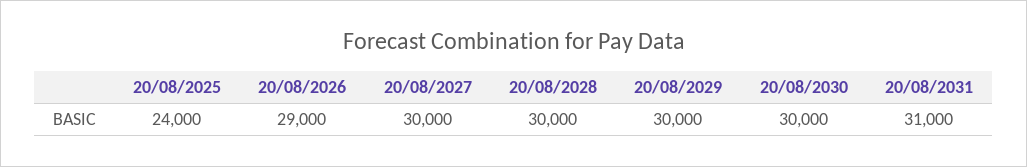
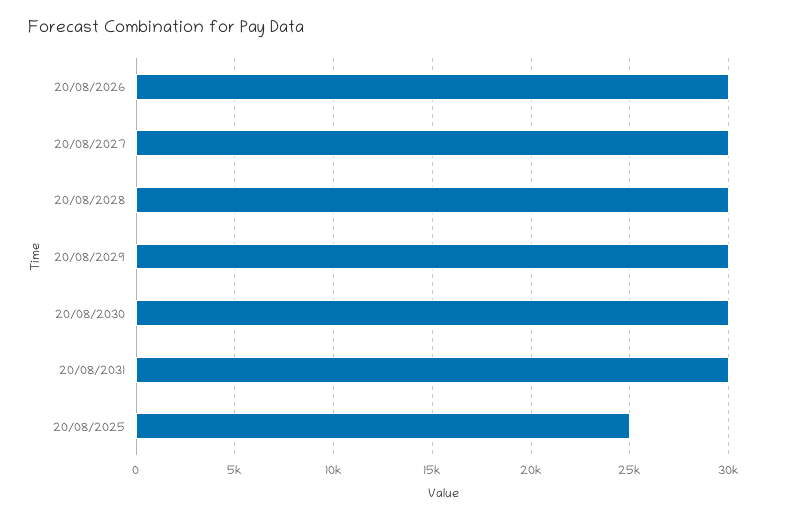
20/08/2025: 24000 -> 25000
20/08/2026: 29000 -> 30000
20/08/2031: 31000 -> 30000

